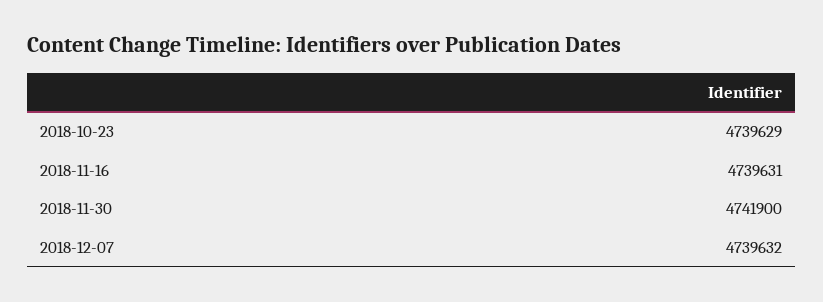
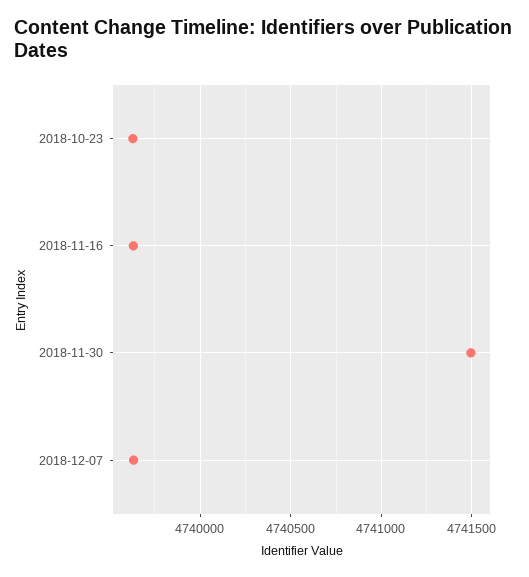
2018-11-30: 4741900 -> 4741500

